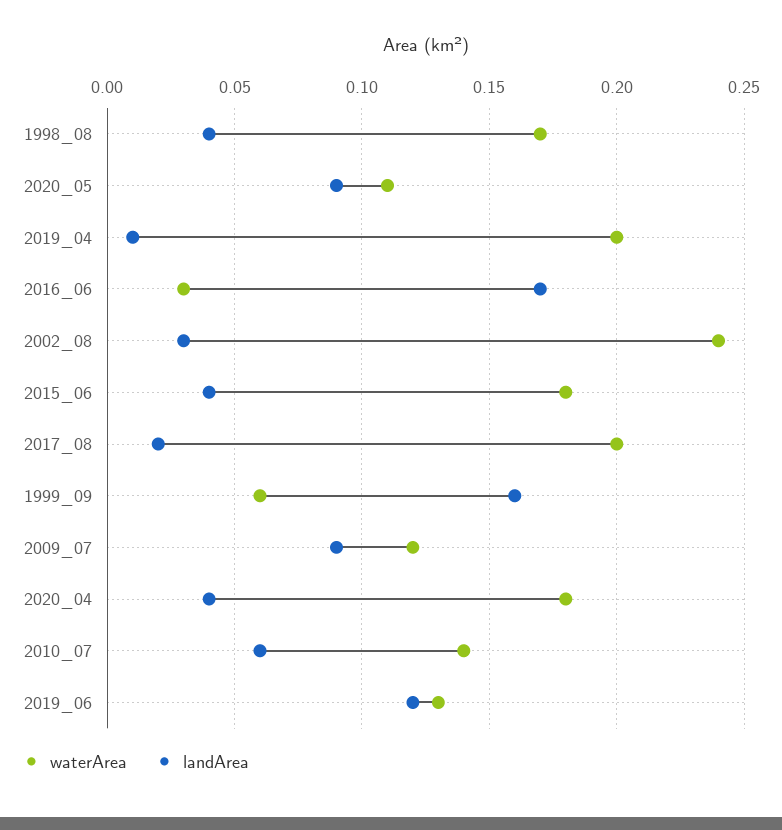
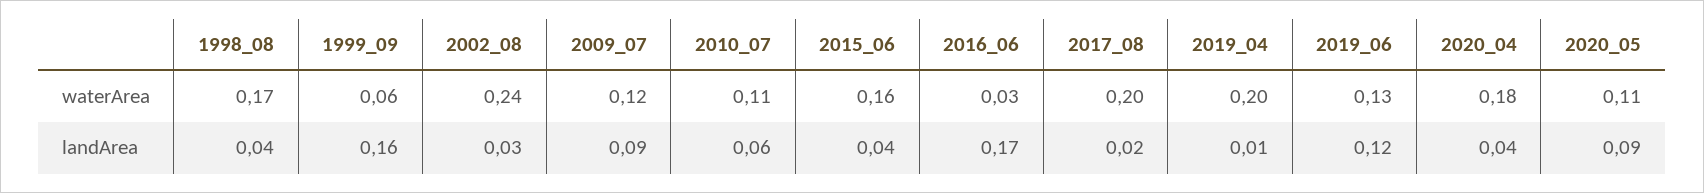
waterArea, 2015_06: 0.18 -> 0.16
waterArea, 2010_07: 0.14 -> 0.11

